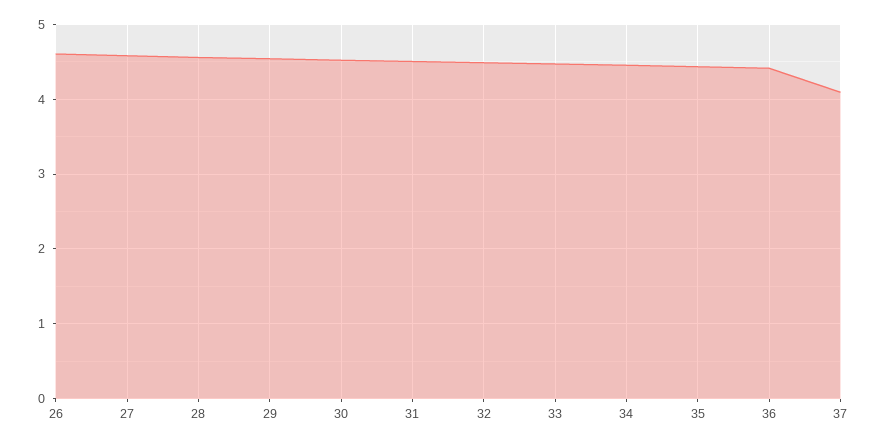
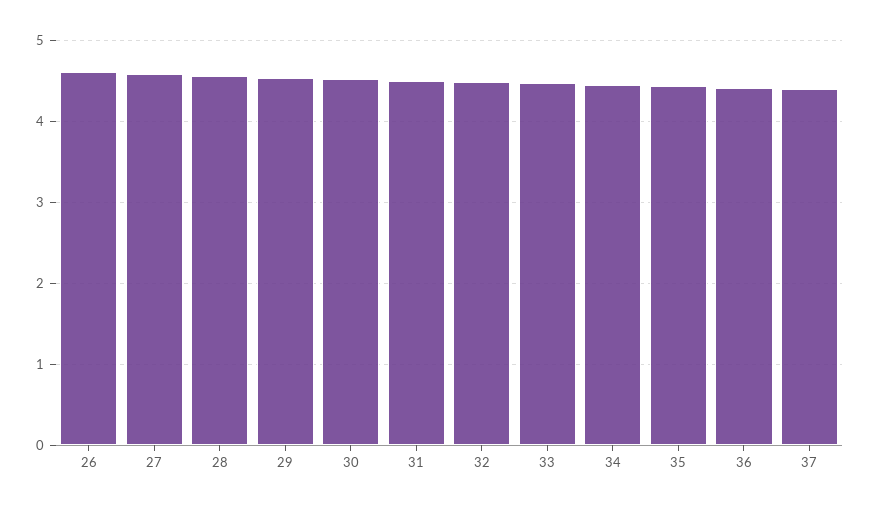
37: 4.1 -> 4.4

